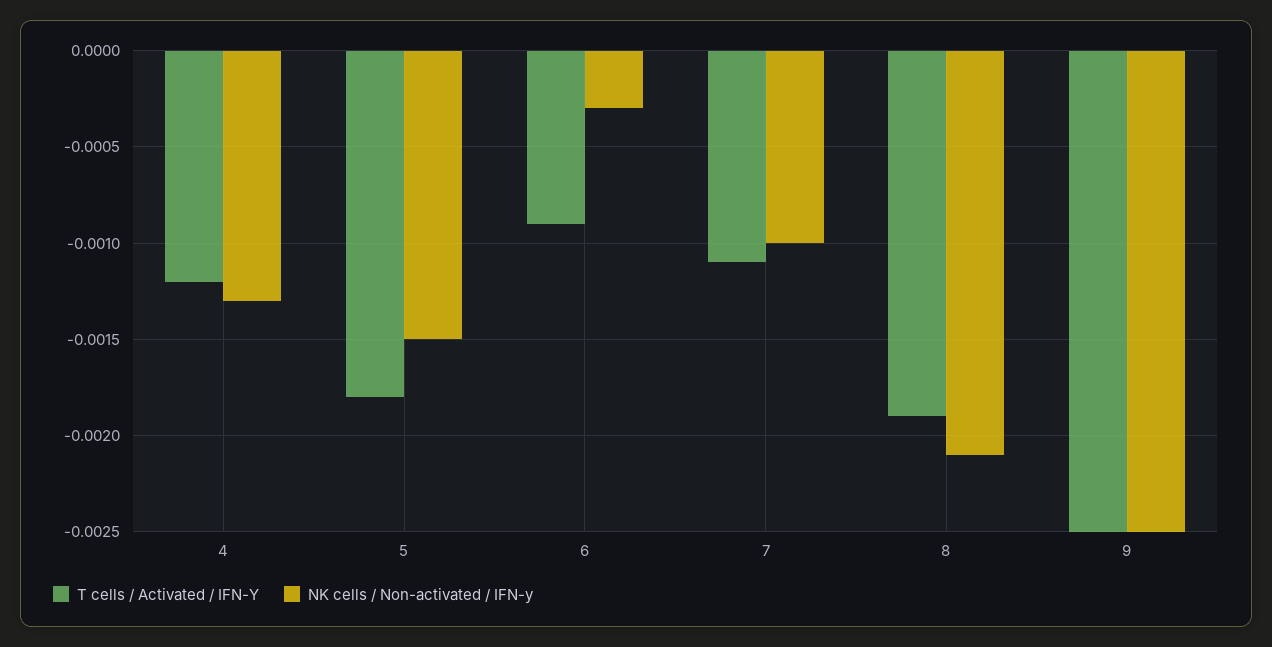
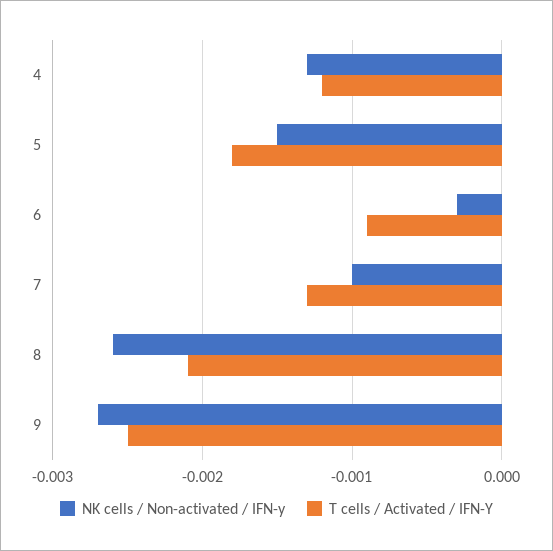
T cells / Activated / IFN-Y, 7: -0.0011 -> -0.0013
T cells / Activated / IFN-Y, 8: -0.0019 -> -0.0021
NK cells / Non-activated / IFN-y, 8: -0.0021 -> -0.0026
NK cells / Non-activated / IFN-y, 9: -0.0025 -> -0.0027

